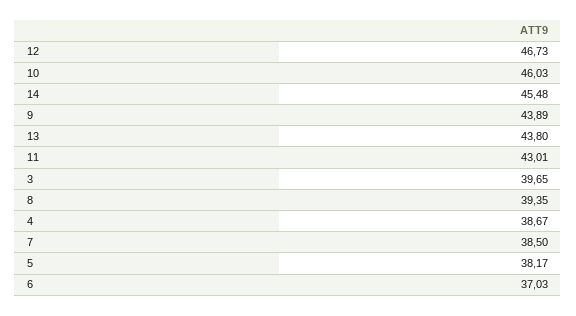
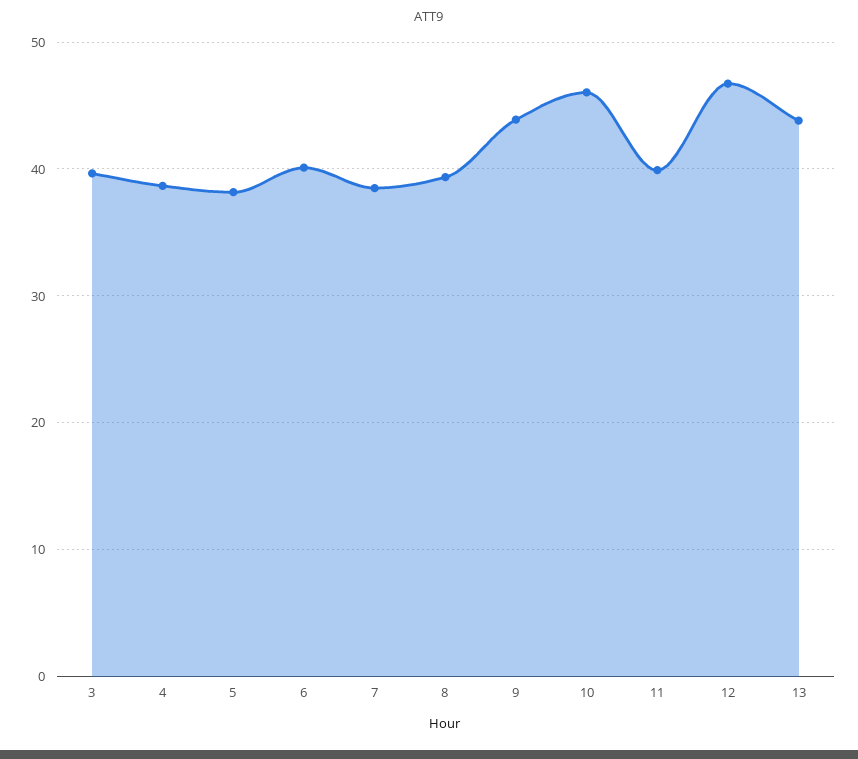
14: 45.48 -> none
11: 43.01 -> 40
6: 37.03 -> 40

